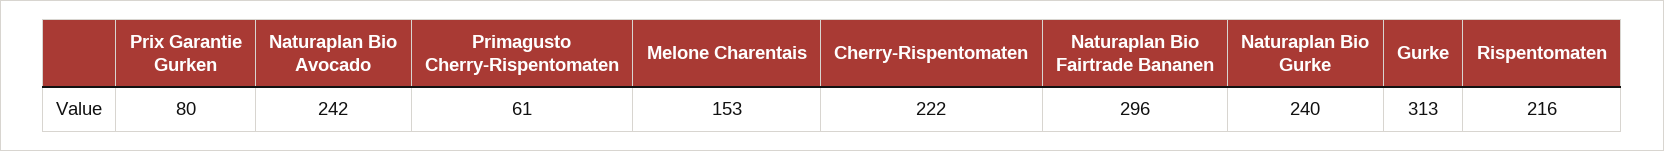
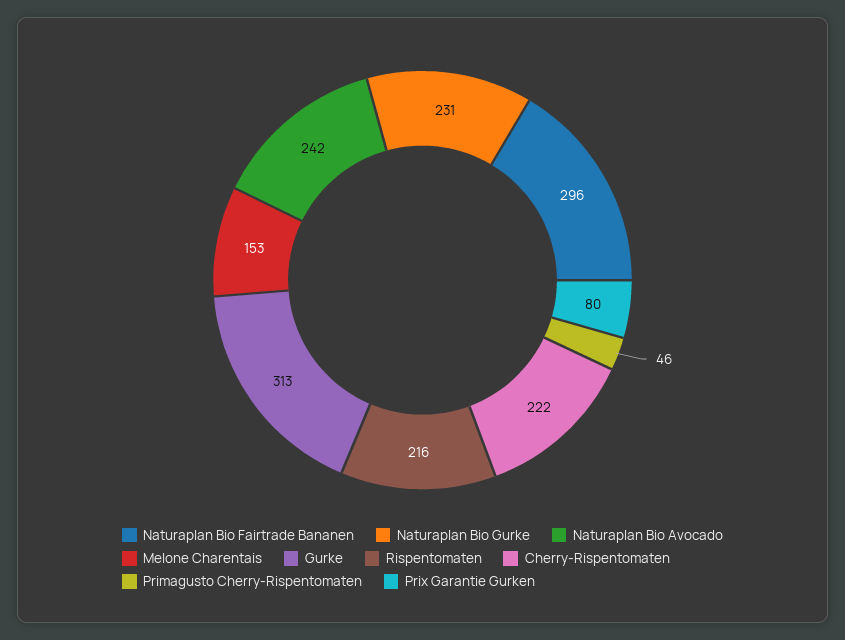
Primagusto Cherry-Rispentomaten: 61 -> 46
Naturaplan Bio Gurke: 240 -> 231

